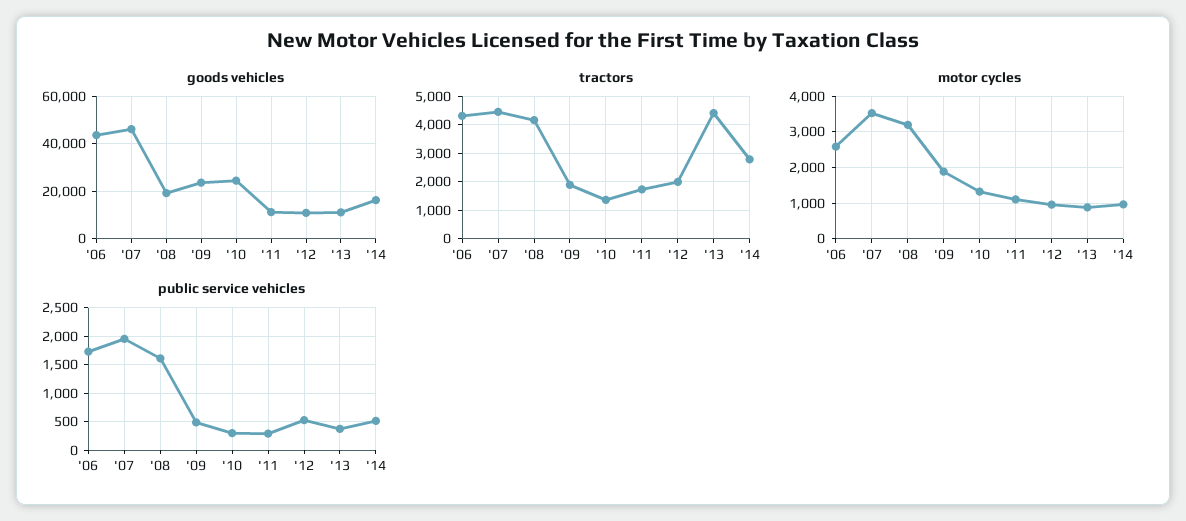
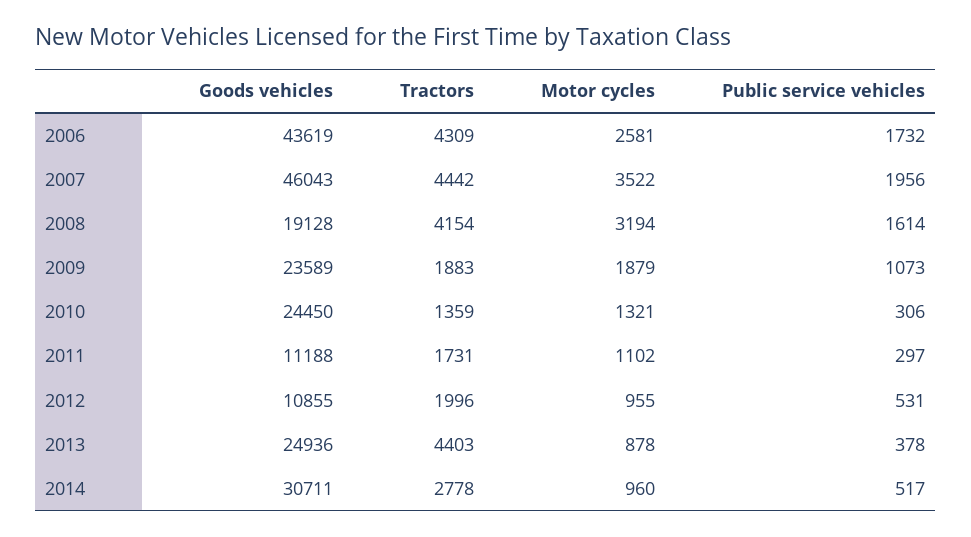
goods vehicles, '13: 10000 -> 24936
goods vehicles, '14: 15000 -> 30711
public service vehicles, '09: 500 -> 1073

